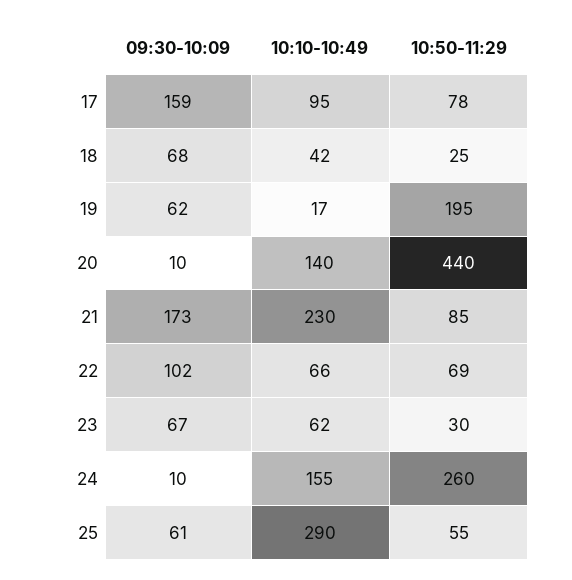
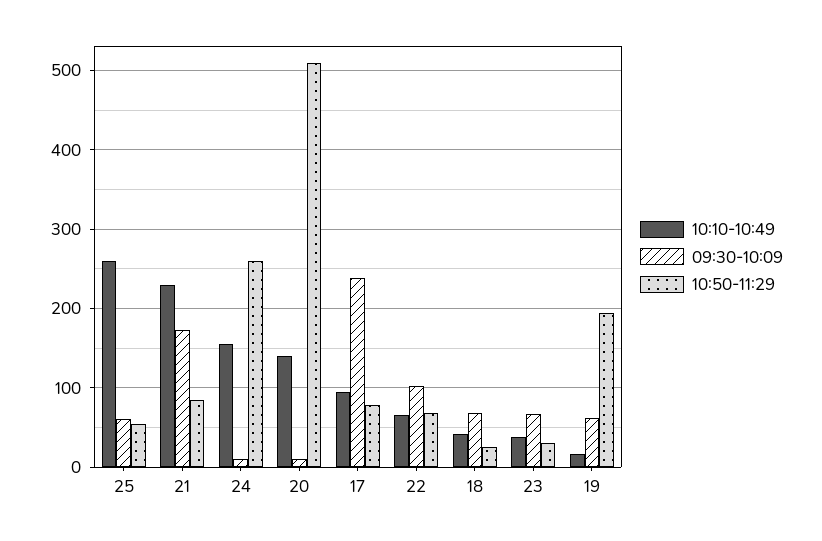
09:30-10:09, 17: 159 -> 240
10:50-11:29, 20: 440 -> 510
10:10-10:49, 23: 62 -> 40
10:10-10:49, 25: 290 -> 260

